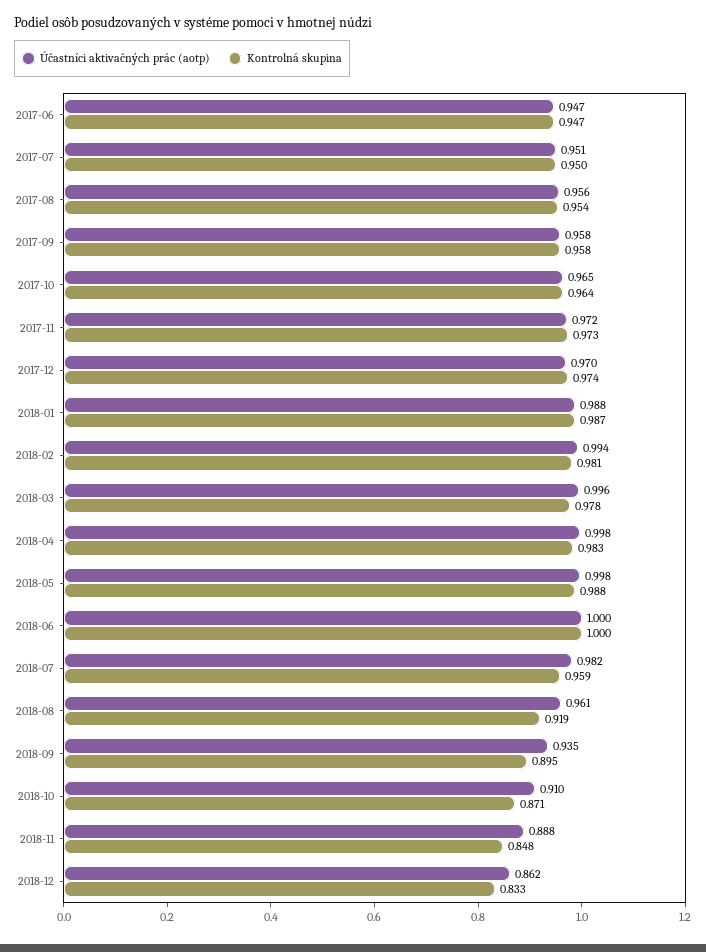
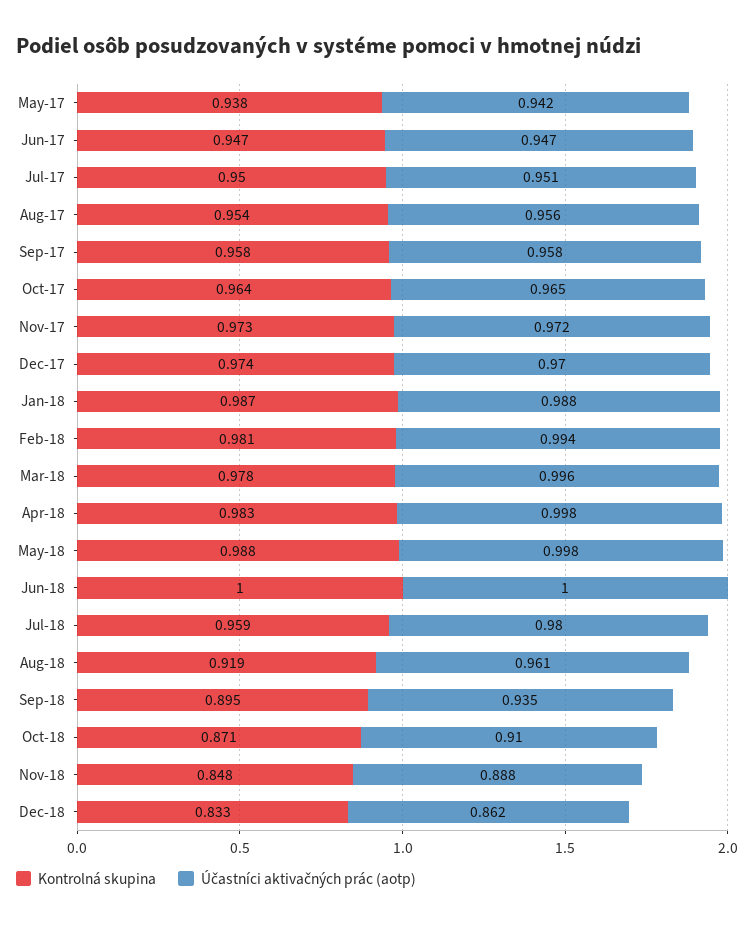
Účastníci aktivačných prác (aotp), 2018-07: 0.982 -> 0.98
Kontrolná skupina, May-17: none -> 0.938
Účastníci aktivačných prác (aotp), May-17: none -> 0.942

